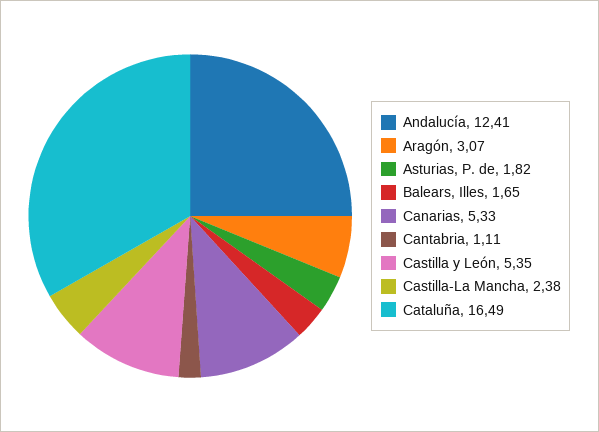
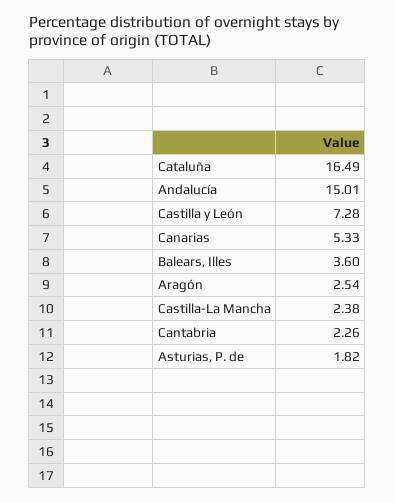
Andalucía: 12.41 -> 15.01
Aragón: 3.07 -> 2.54
Balears, Illes: 1.65 -> 3.6
Cantabria: 1.11 -> 2.26
Castilla y León: 5.35 -> 7.28

